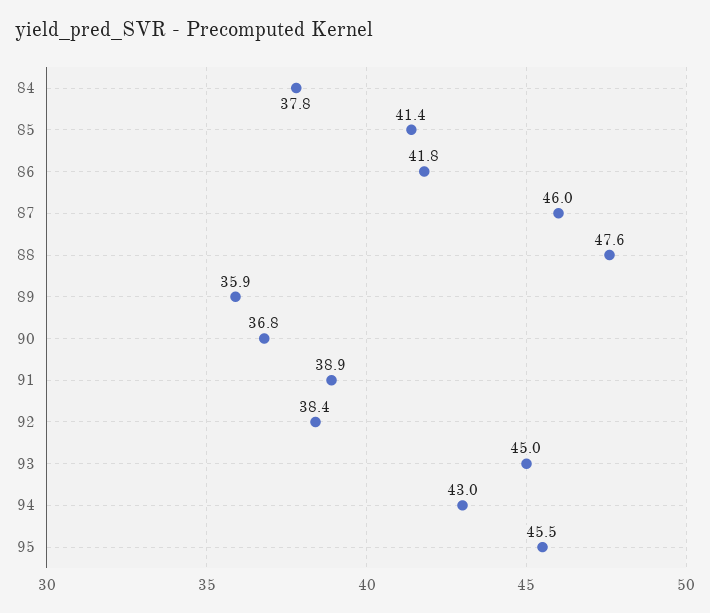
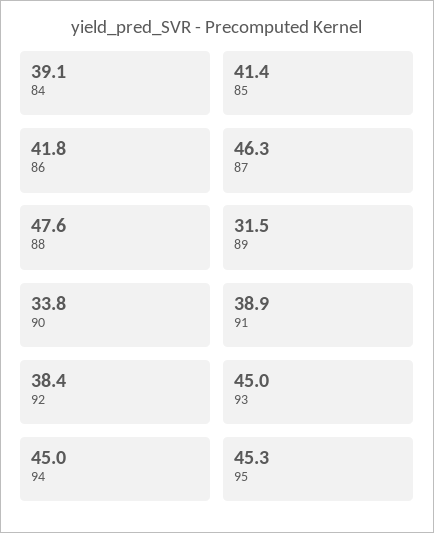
84: 37.8 -> 39.1
87: 46 -> 46.3
89: 35.9 -> 31.5
90: 36.8 -> 33.8
94: 43 -> 45
95: 45.5 -> 45.3

